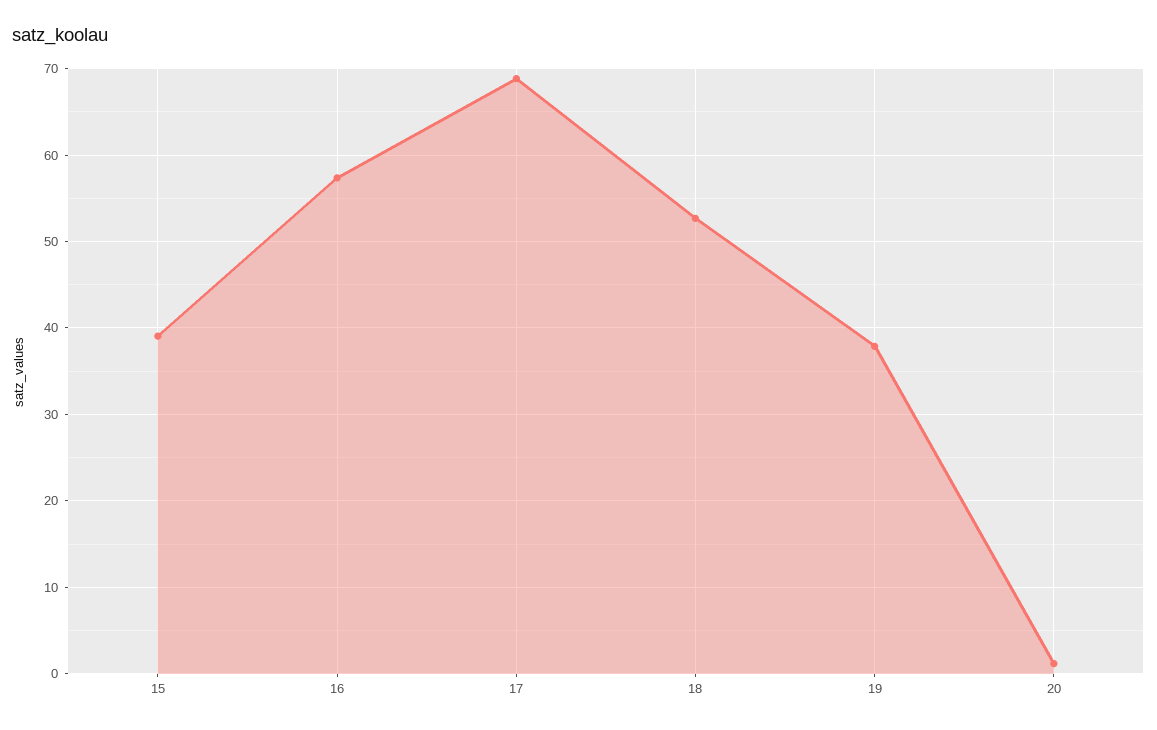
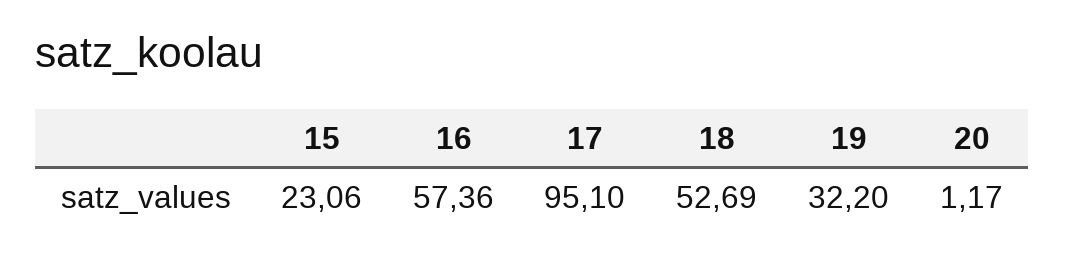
15: 39 -> 23.06
17: 69 -> 95.1
19: 38 -> 32.2

